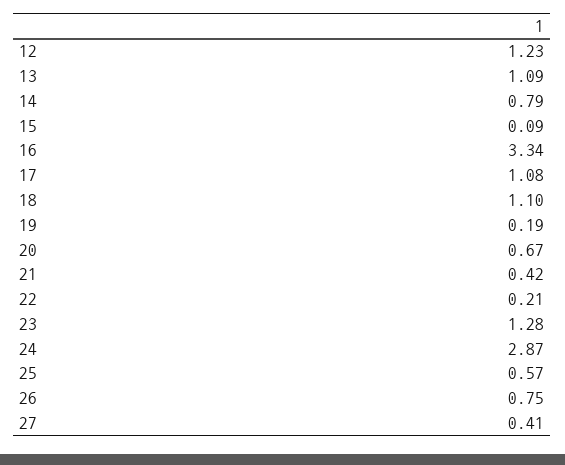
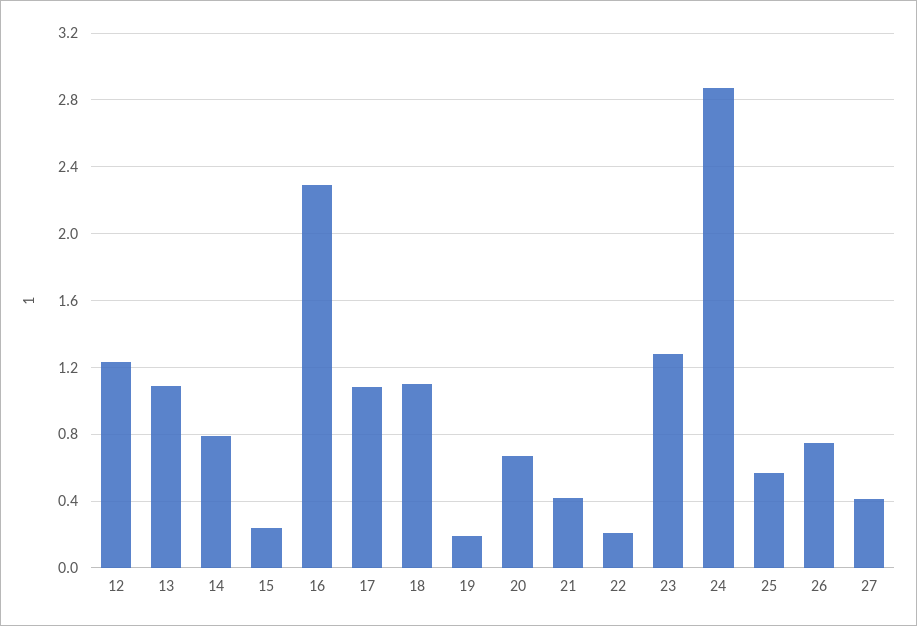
15: 0.09 -> 0.25
16: 3.34 -> 2.3

